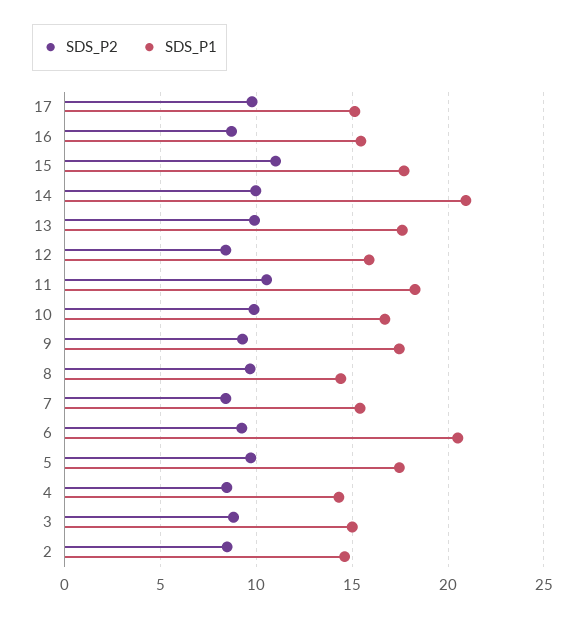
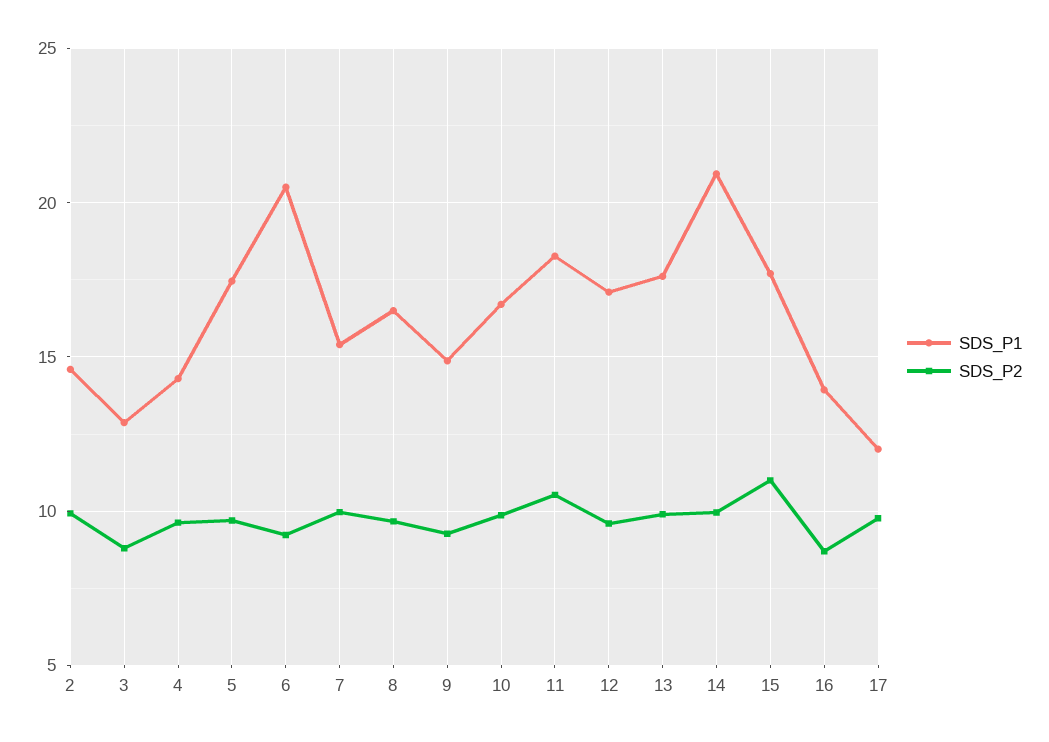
SDS_P1, 17: 15 -> 12
SDS_P1, 16: 15.5 -> 14
SDS_P2, 12: 8.5 -> 9.5
SDS_P1, 12: 16 -> 17
SDS_P1, 9: 17.5 -> 15
SDS_P1, 8: 14.5 -> 16.5
SDS_P2, 7: 8.5 -> 10
SDS_P2, 4: 8.5 -> 9.5
SDS_P1, 3: 15 -> 13
SDS_P2, 2: 8.5 -> 10

